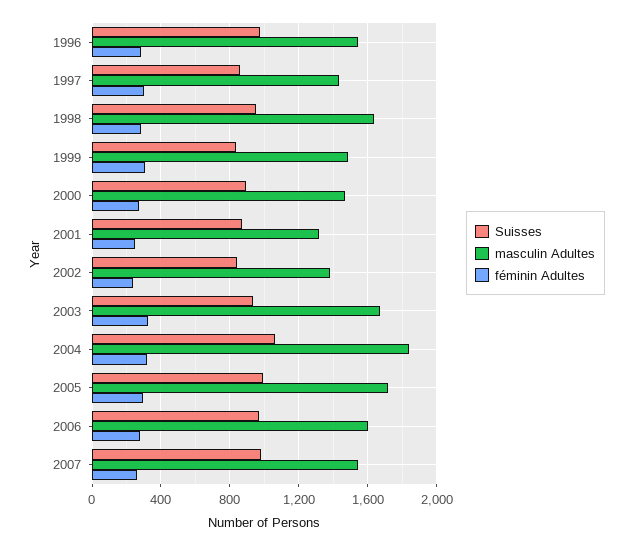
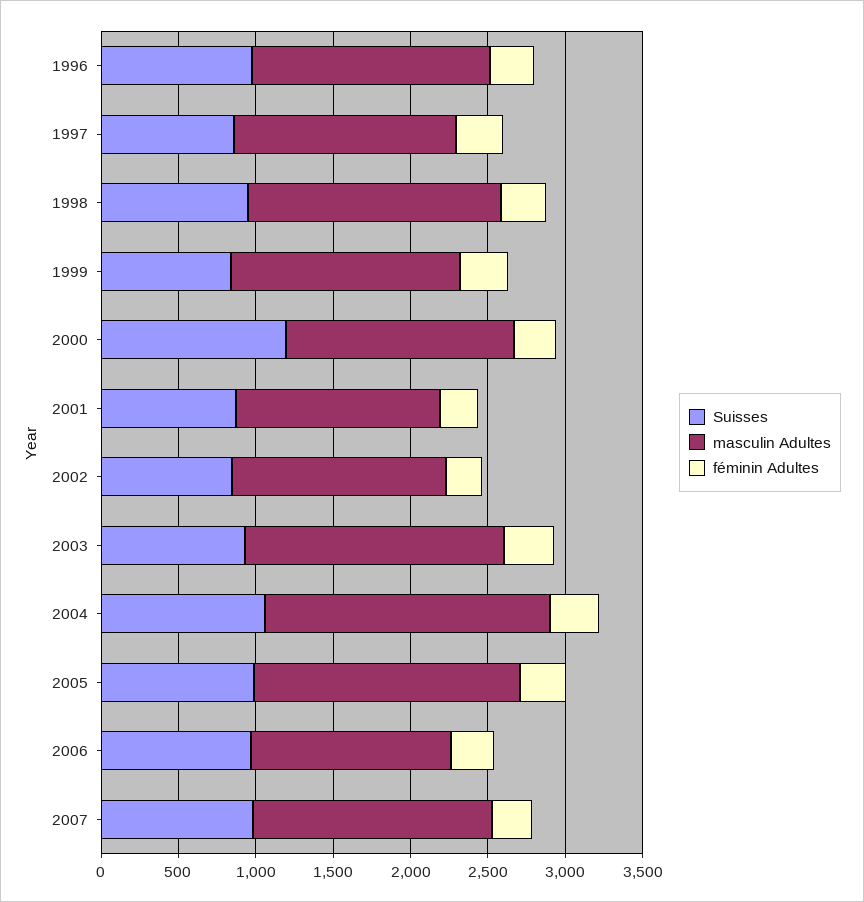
Suisses, 2000: 900 -> 1200
masculin Adultes, 2006: 1600 -> 1300

